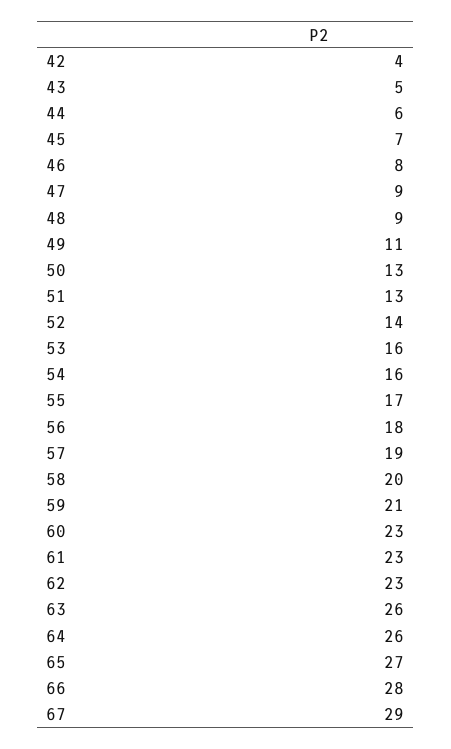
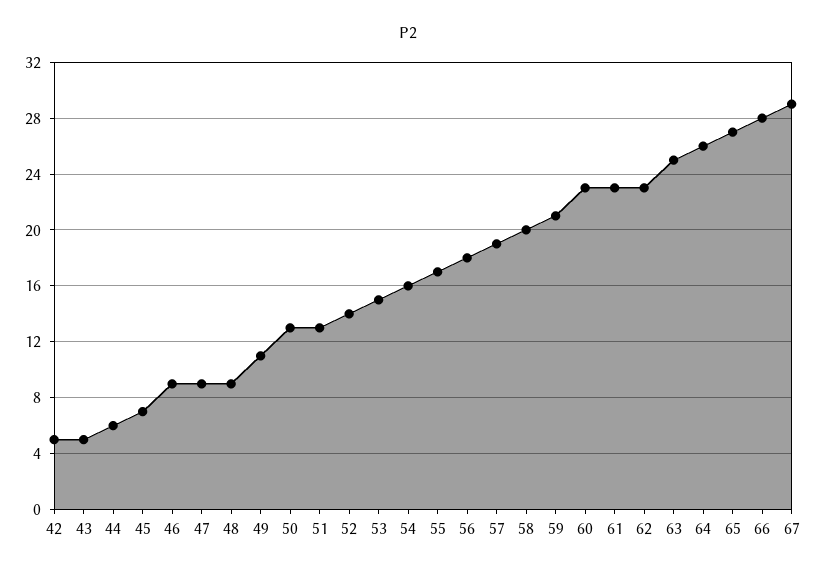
42: 4 -> 5
46: 8 -> 9
53: 16 -> 15
63: 26 -> 25

